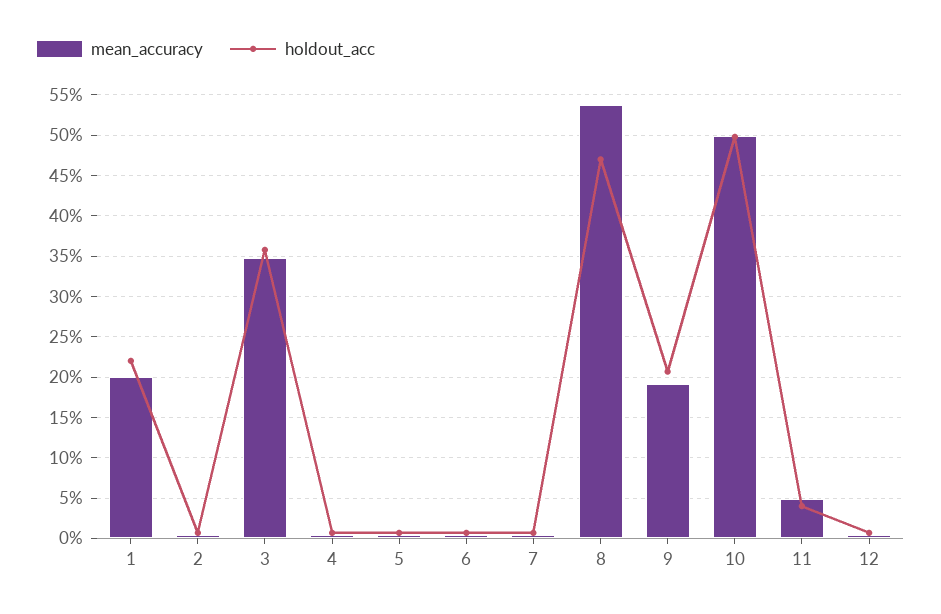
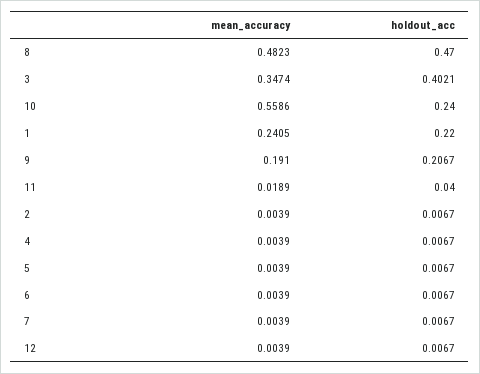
mean_accuracy, 1: 0.2 -> 0.2405
holdout_acc, 3: 0.36 -> 0.4021
mean_accuracy, 8: 0.54 -> 0.4823
mean_accuracy, 10: 0.5 -> 0.5586
holdout_acc, 10: 0.5 -> 0.24
mean_accuracy, 11: 0.05 -> 0.0189

